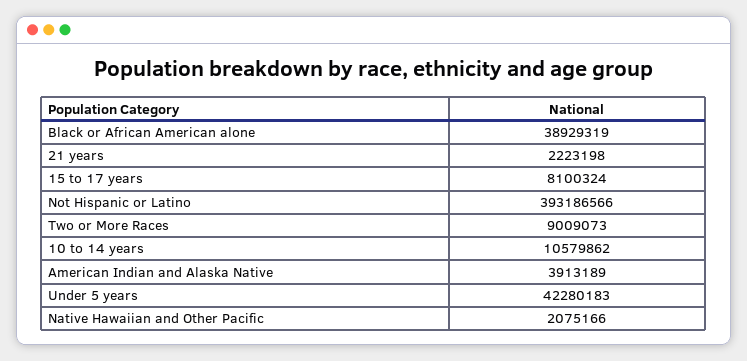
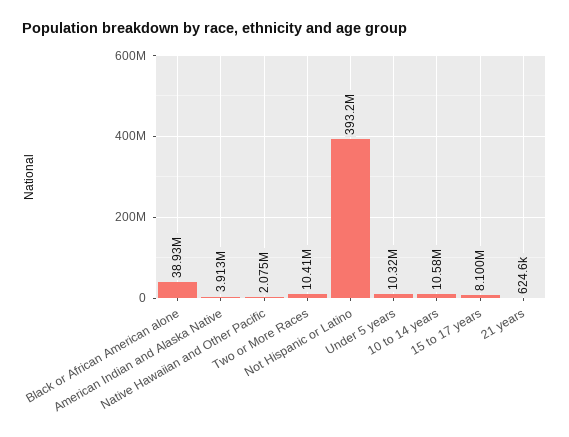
21 years: 2223198 -> 624600
Two or More Races: 9009073 -> 10410000
Under 5 years: 42280183 -> 10320000

